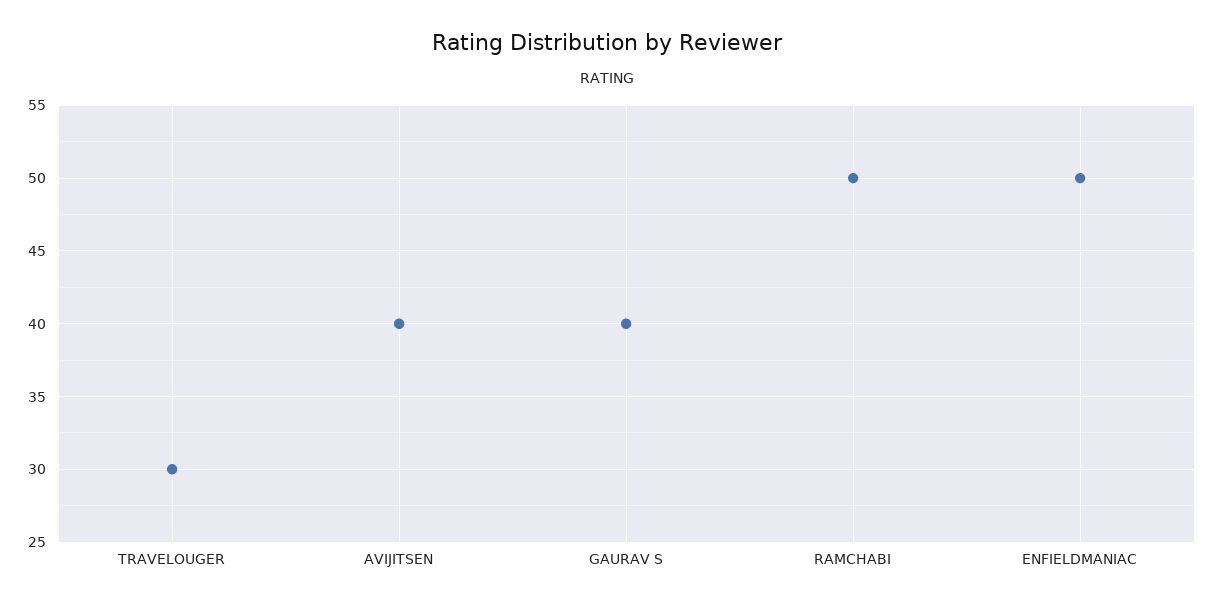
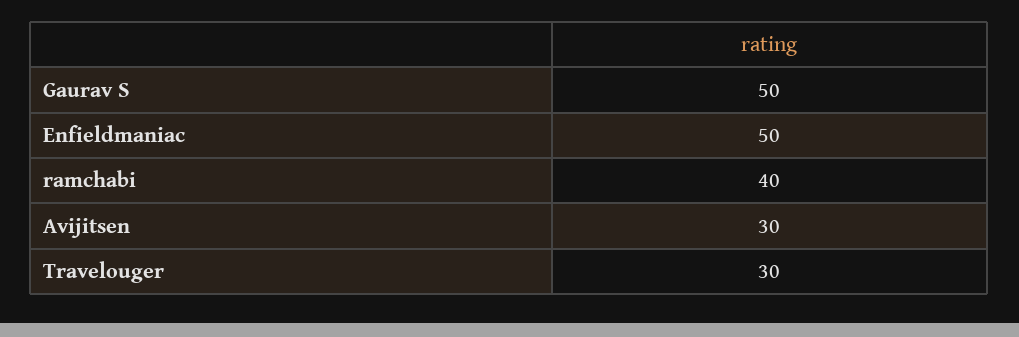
AVIJITSEN: 40 -> 30
GAURAV S: 40 -> 50
RAMCHABI: 50 -> 40

